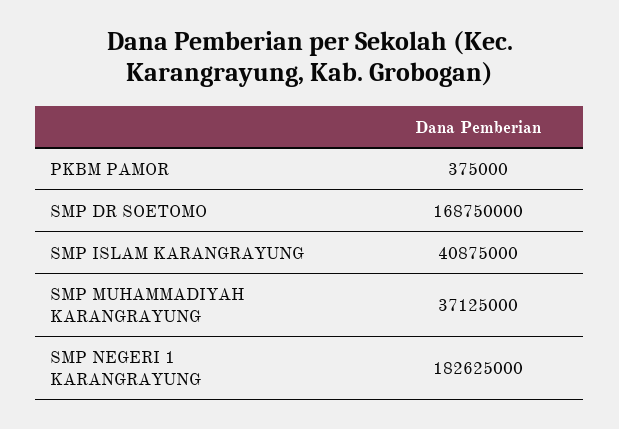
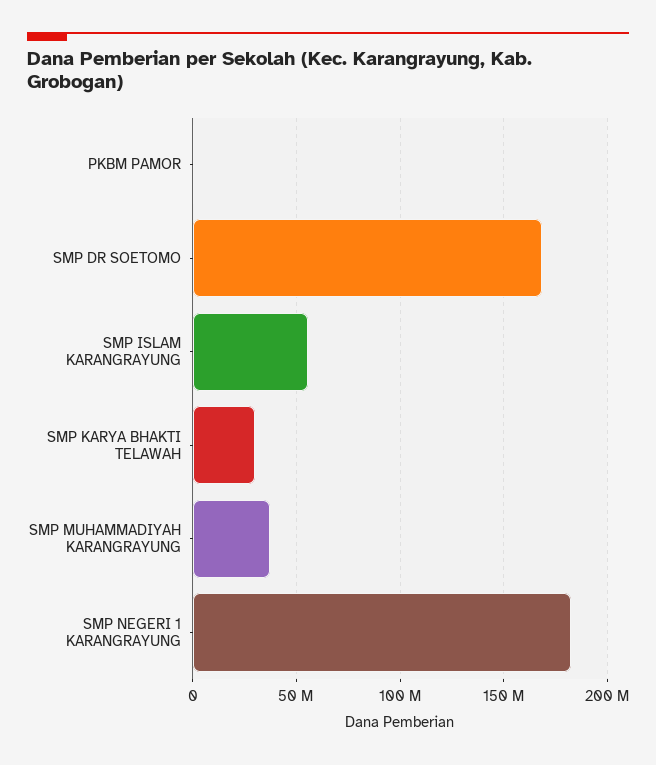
SMP ISLAM KARANGRAYUNG: 40875000 -> 55000000
SMP KARYA BHAKTI TELAWAH: none -> 30000000

